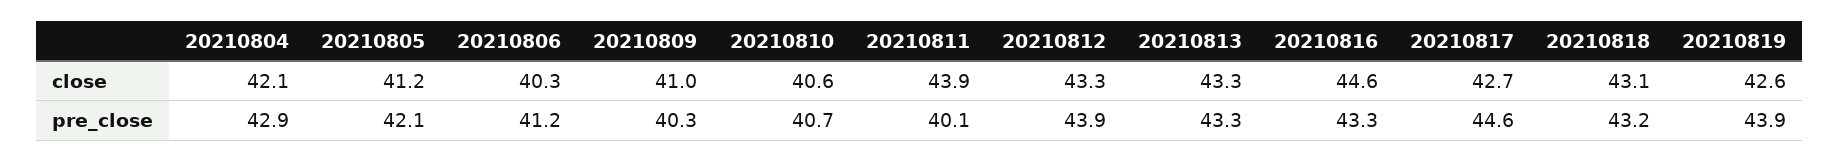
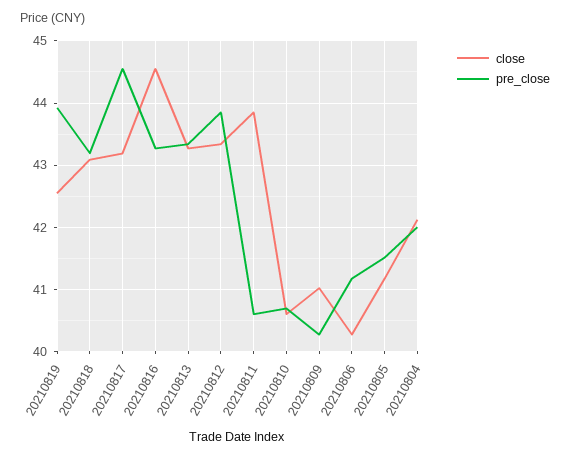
close, 20210817: 42.7 -> 43.2
pre_close, 20210804: 42.9 -> 42
pre_close, 20210805: 42.1 -> 41.5
pre_close, 20210811: 40.1 -> 40.6

